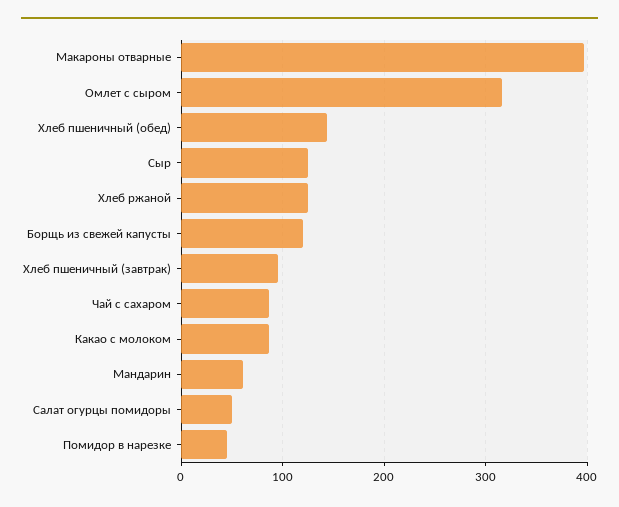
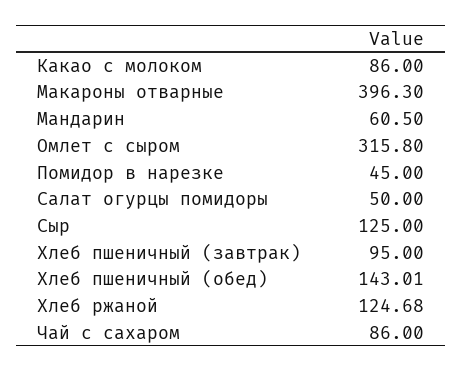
Борщь из свежей капусты: 120 -> none

